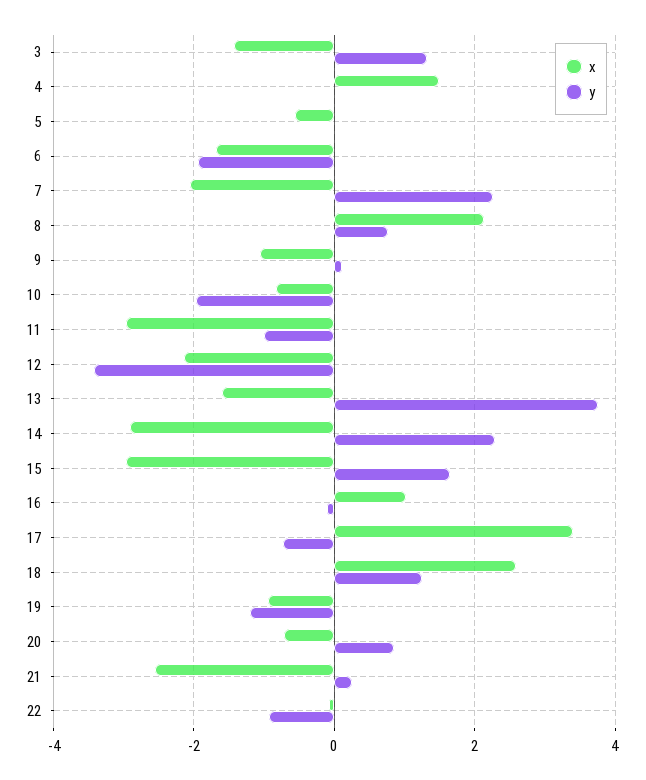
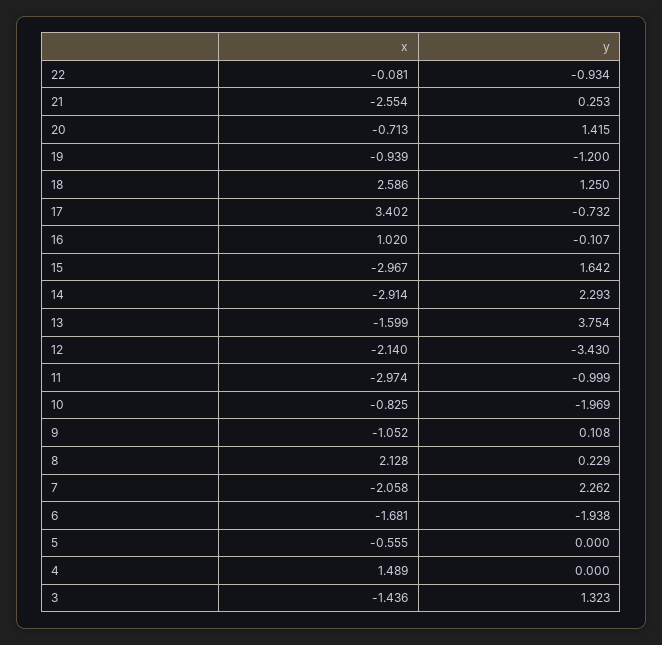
y, 8: 0.8 -> 0.229
y, 20: 0.8 -> 1.415

